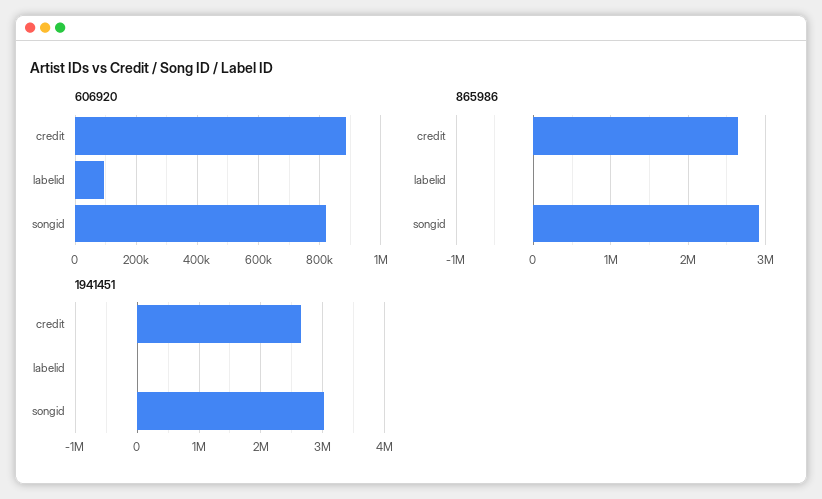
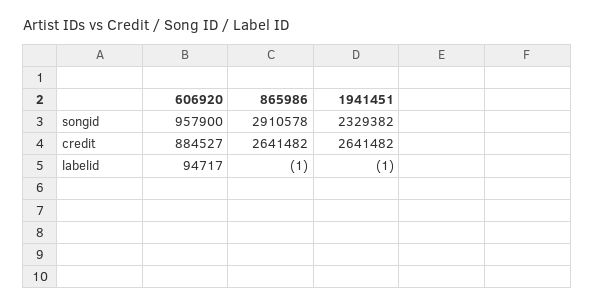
606920, songid: 820000 -> 957900
1941451, songid: 3000000 -> 2329382

